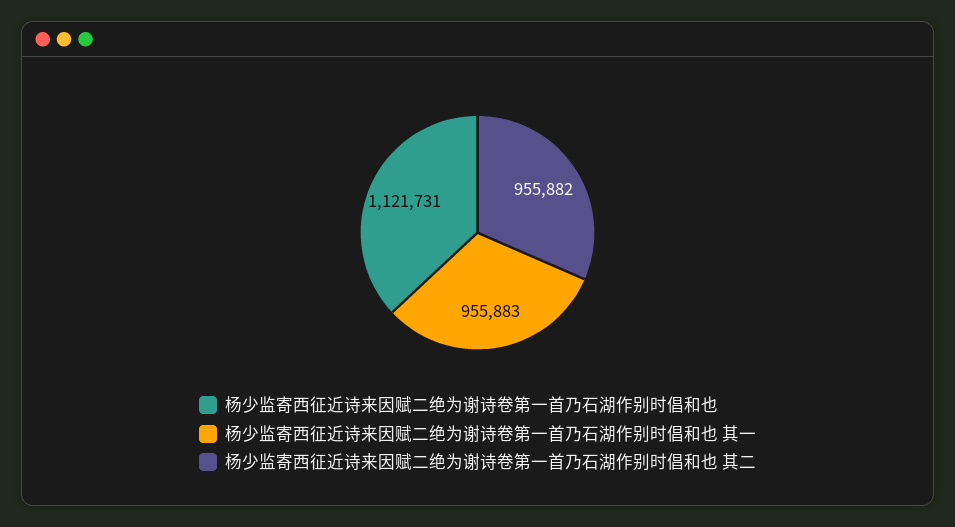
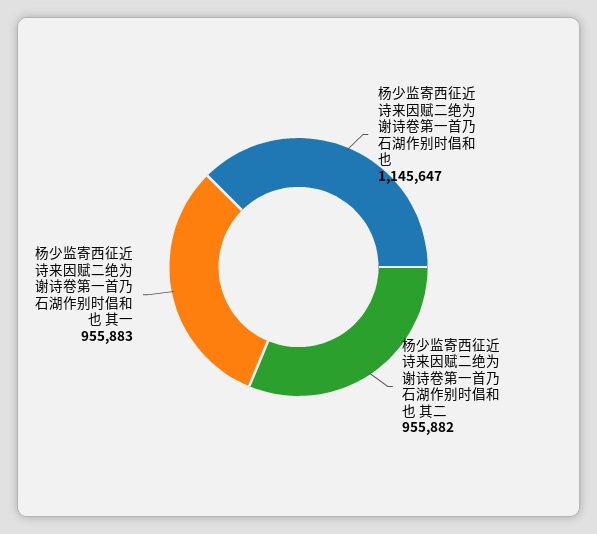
杨少监寄西征近诗来因赋二绝为谢诗卷第一首乃石湖作别时倡和也: 1121731 -> 1145647

